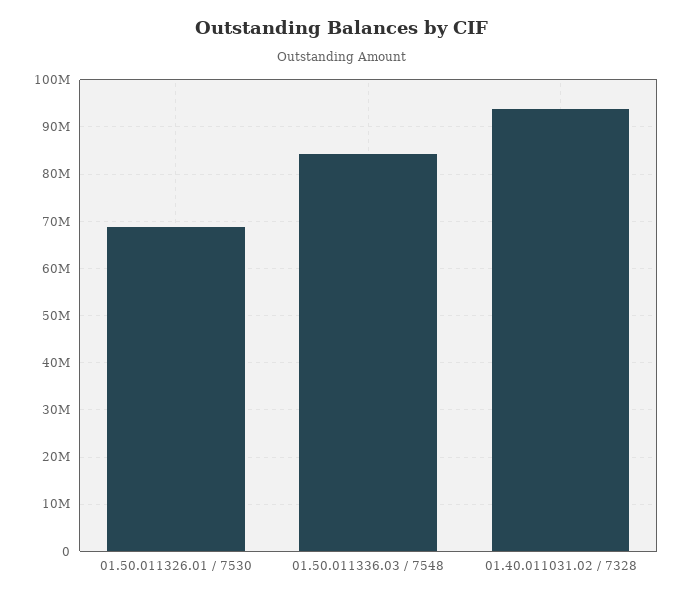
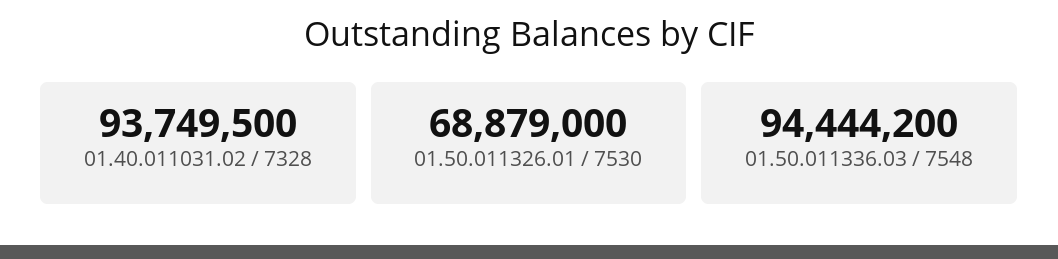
01.50.011336.03 / 7548: 84000000 -> 94444200

